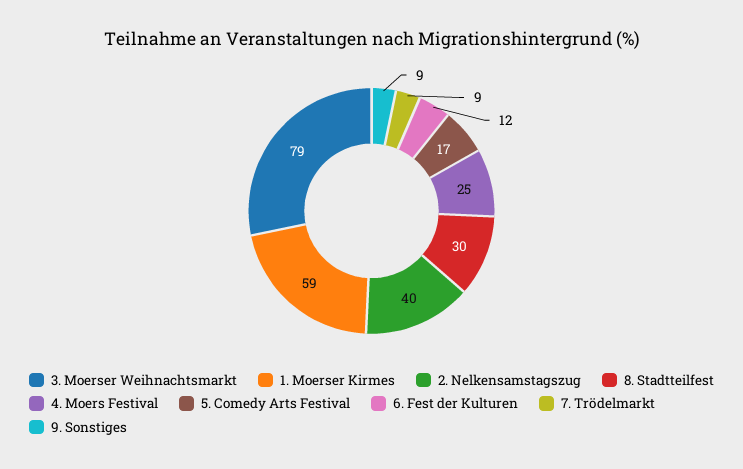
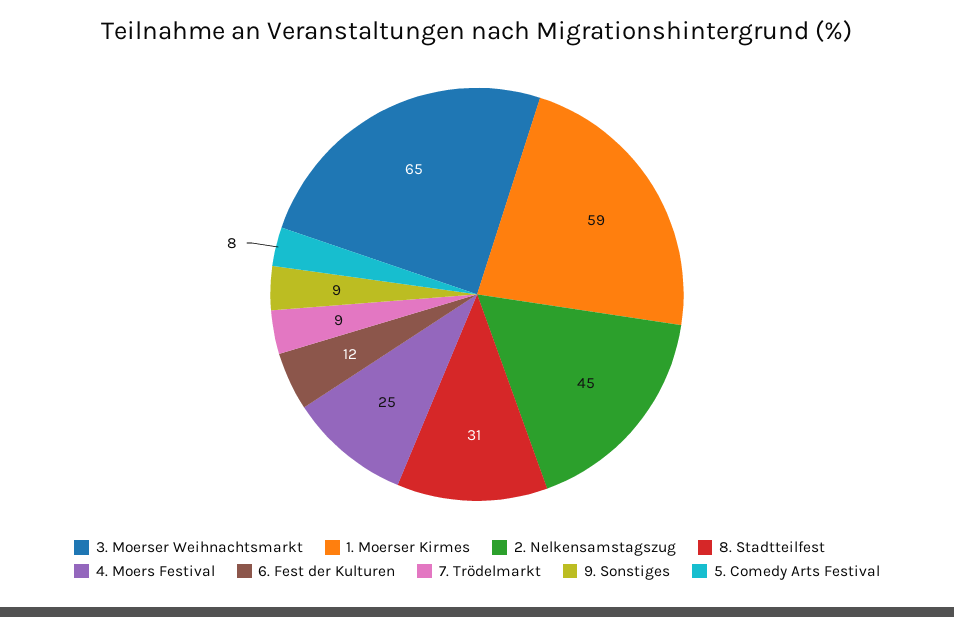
3. Moerser Weihnachtsmarkt: 79 -> 65
2. Nelkensamstagszug: 40 -> 45
8. Stadtteilfest: 30 -> 31
5. Comedy Arts Festival: 17 -> 8

